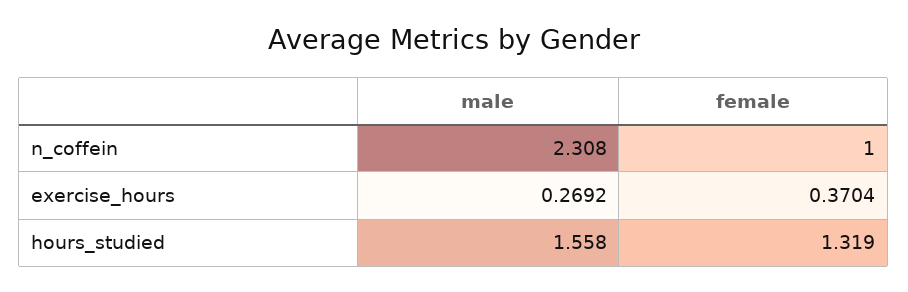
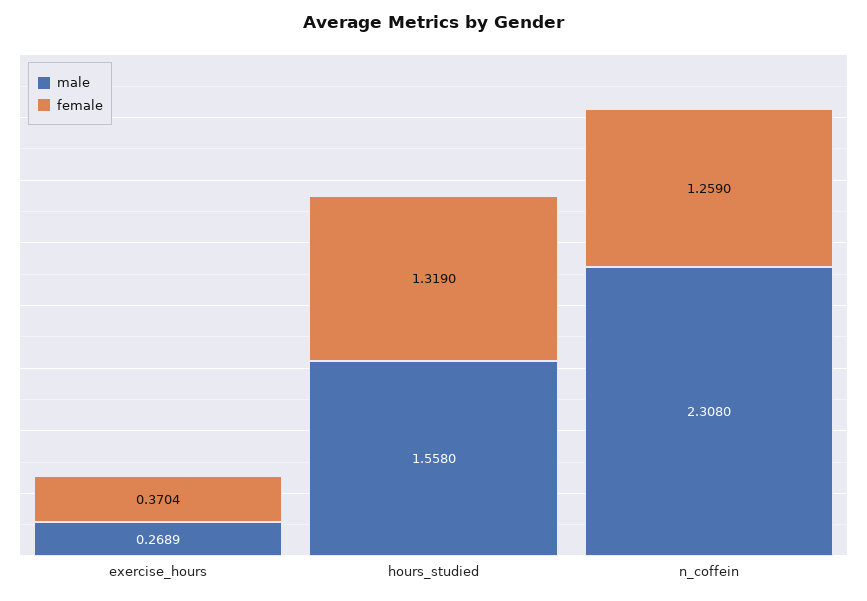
female, n_coffein: 1 -> 1.259
male, exercise_hours: 0.2692 -> 0.2689

